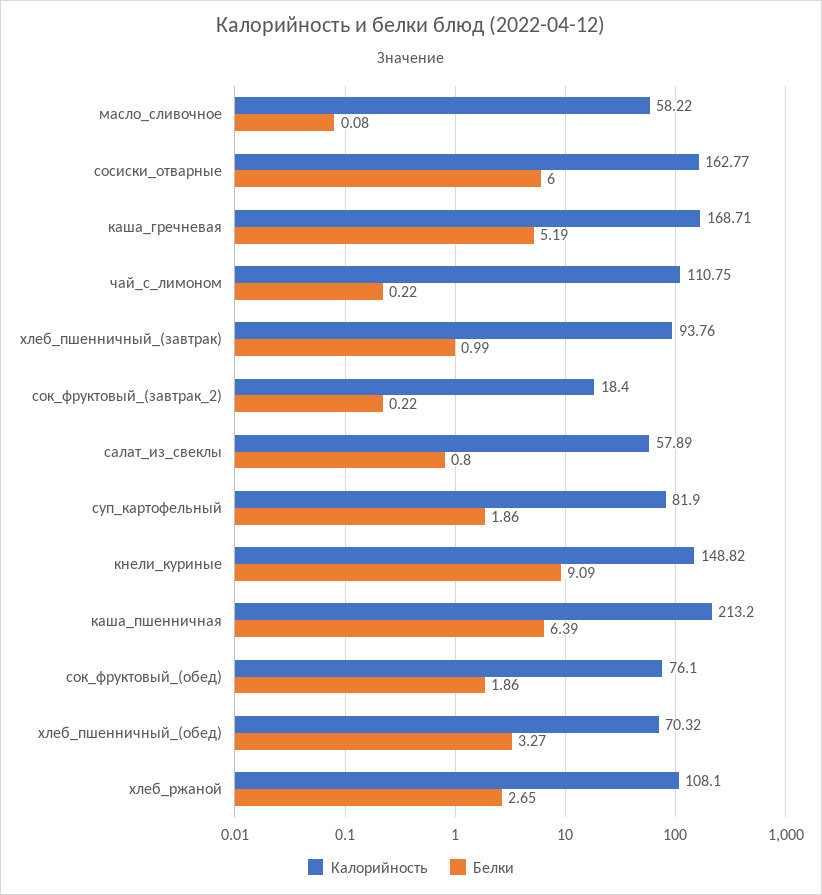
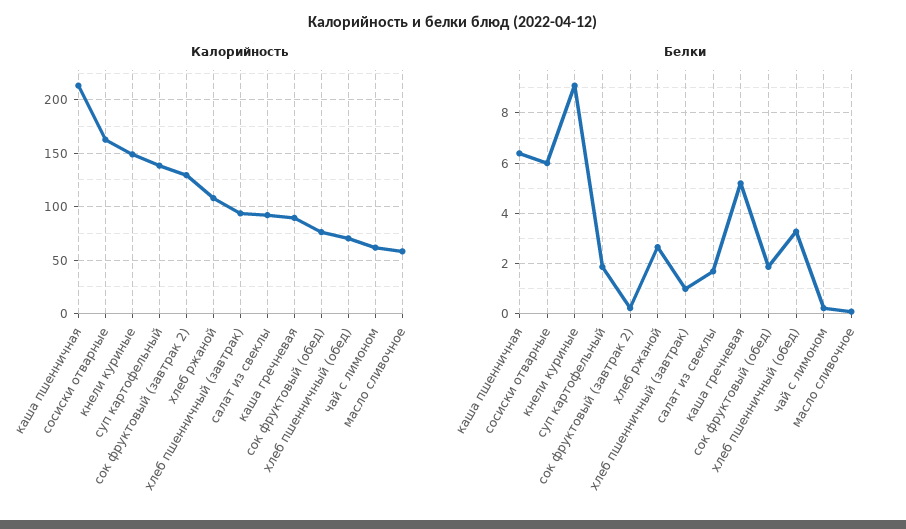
Калорийность, каша_гречневая: 168.71 -> 90
Калорийность, чай_с_лимоном: 110.75 -> 60
Калорийность, сок_фруктовый_(завтрак_2): 18.4 -> 130
Калорийность, салат_из_свеклы: 57.89 -> 90
Белки, салат_из_свеклы: 0.8 -> 1.75
Калорийность, суп_картофельный: 81.9 -> 140

